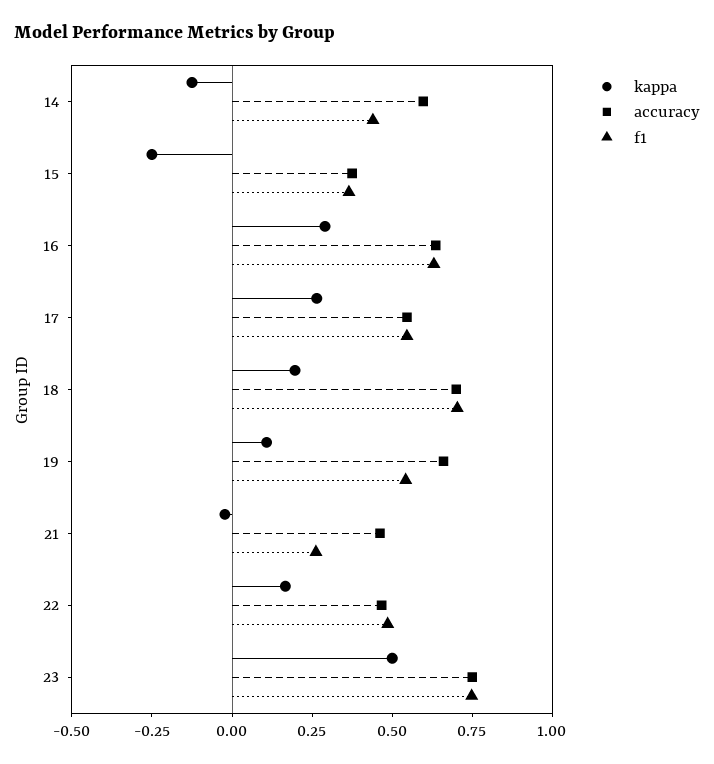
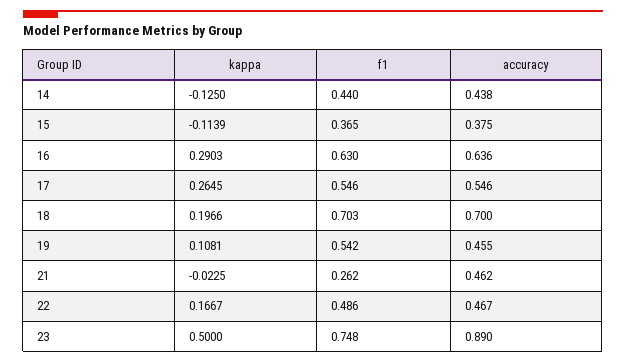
accuracy, 14: 0.6 -> 0.438
kappa, 15: -0.25 -> -0.1139
accuracy, 19: 0.65 -> 0.455
accuracy, 23: 0.75 -> 0.89

